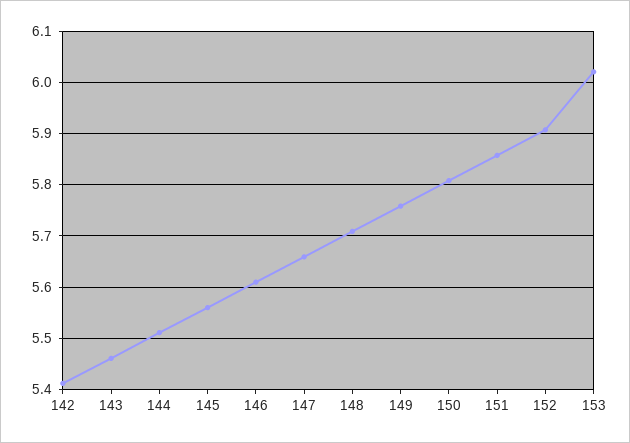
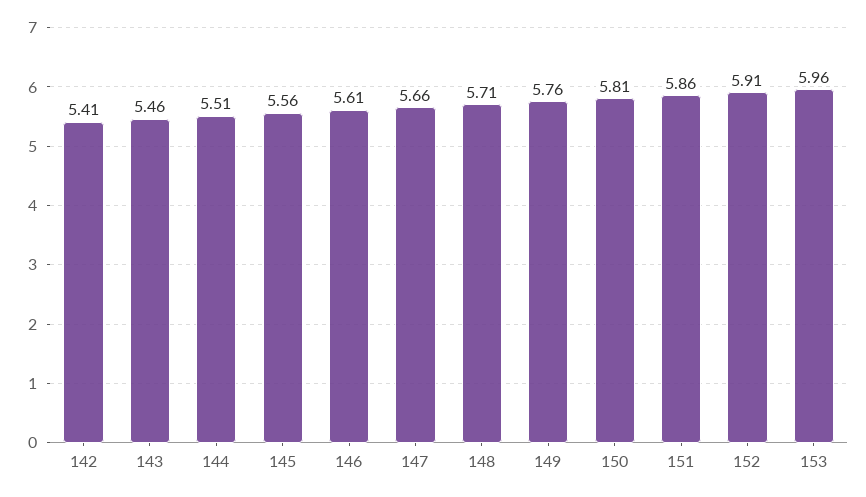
153: 6.02 -> 5.96

